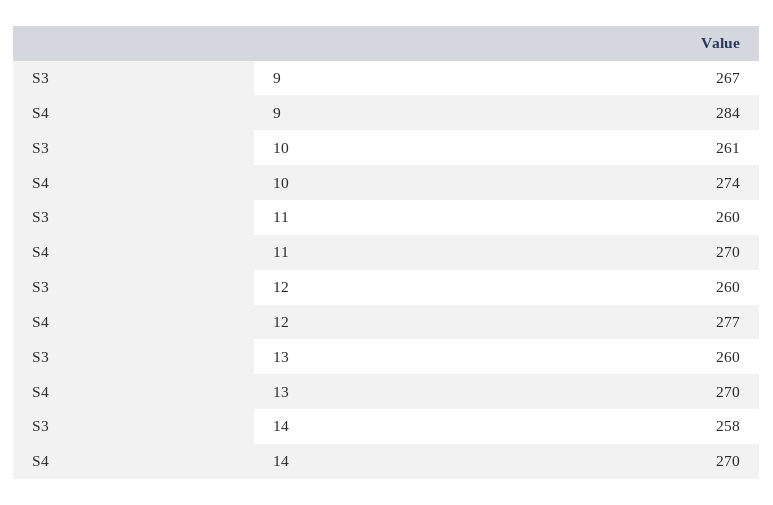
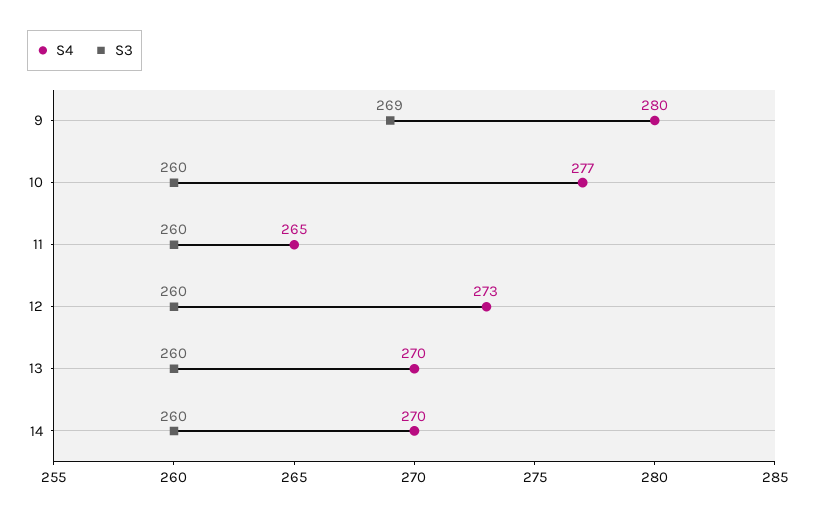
S3, 9: 267 -> 269
S4, 9: 284 -> 280
S3, 10: 261 -> 260
S4, 10: 274 -> 277
S4, 11: 270 -> 265
S4, 12: 277 -> 273
S3, 14: 258 -> 260

